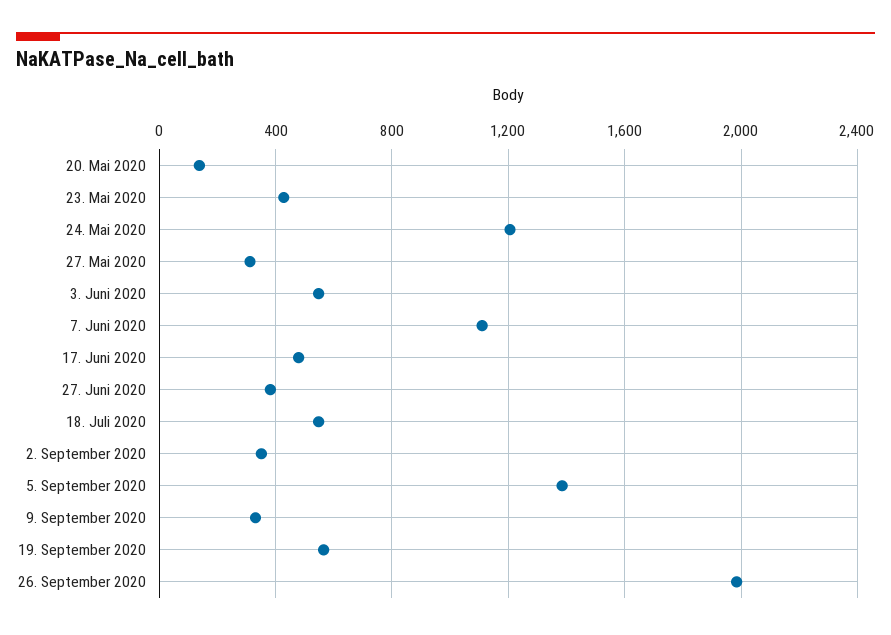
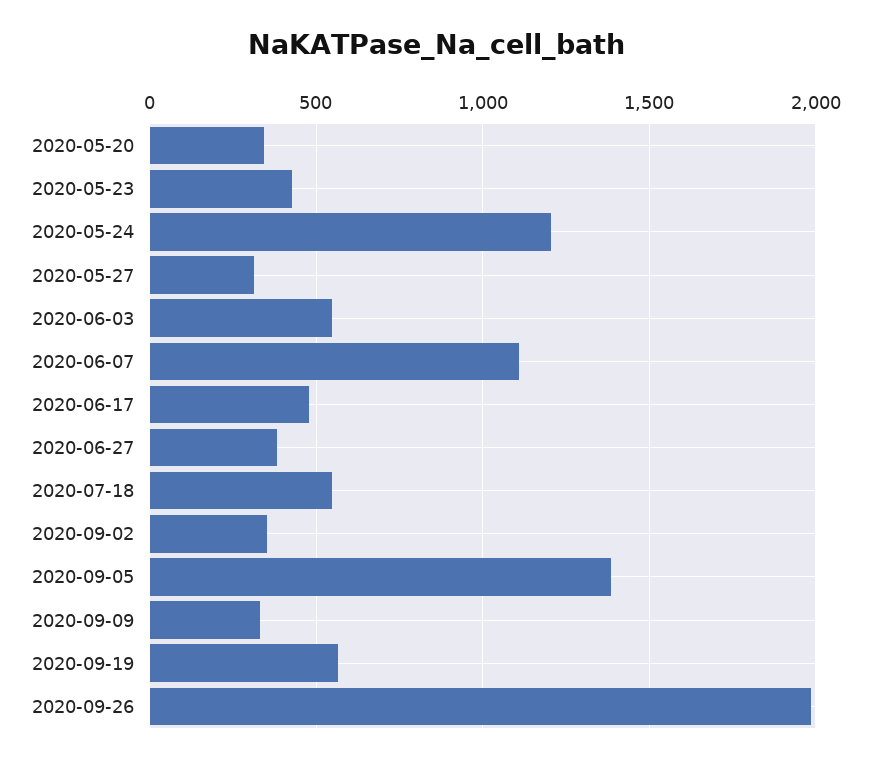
20. Mai 2020: 150 -> 350

